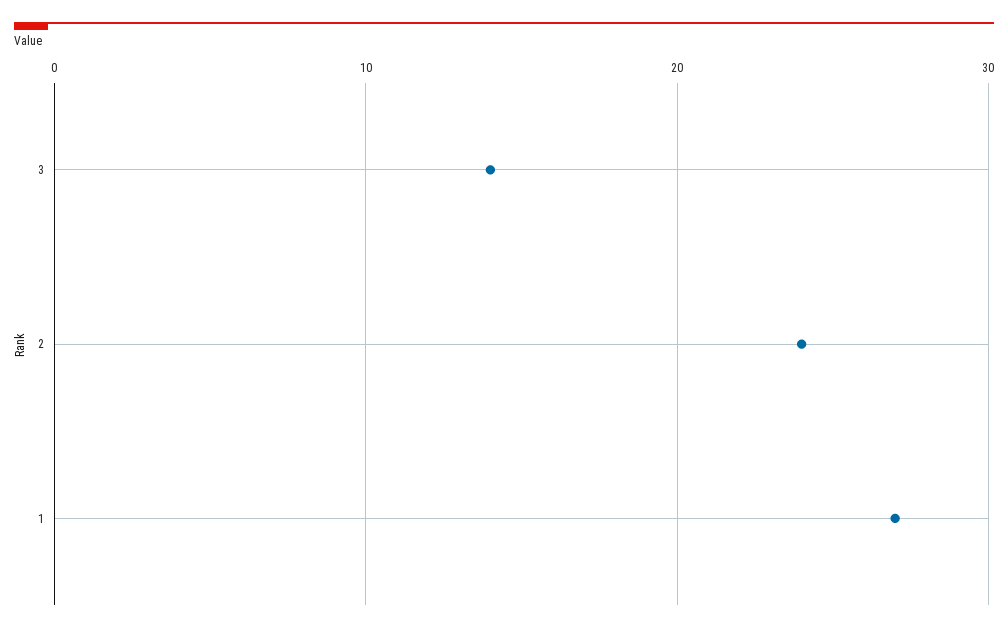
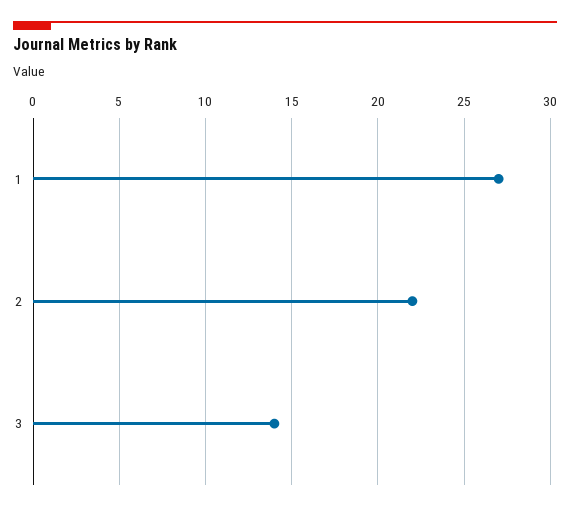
2: 24 -> 22

